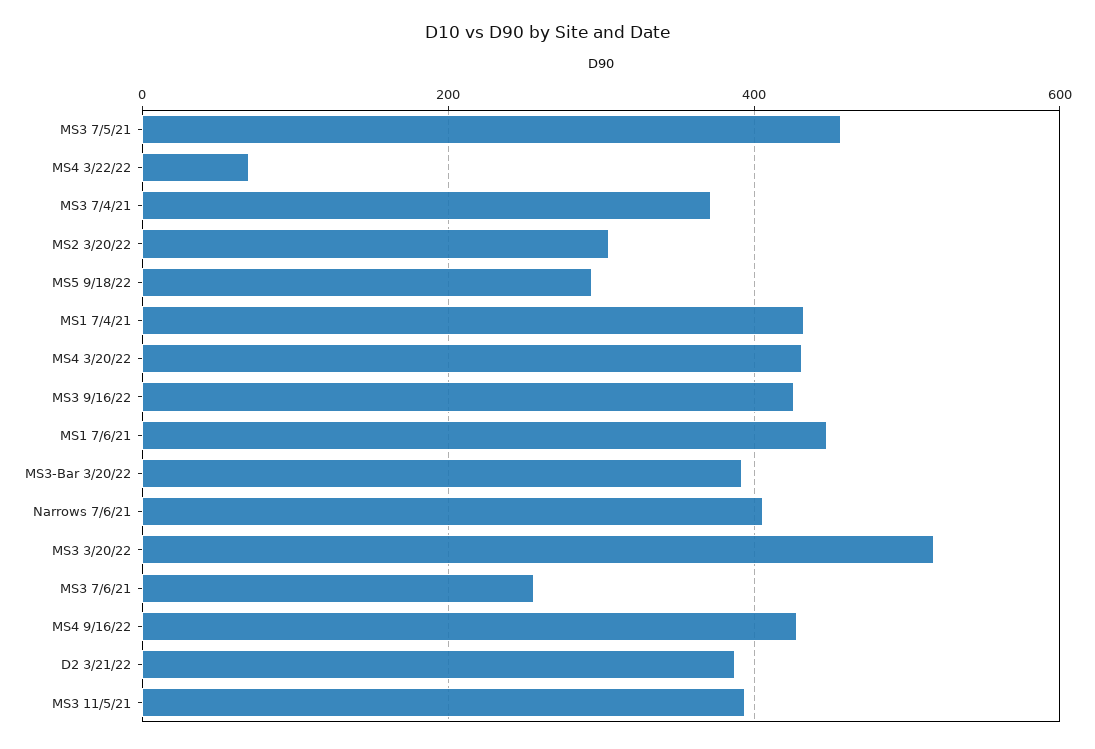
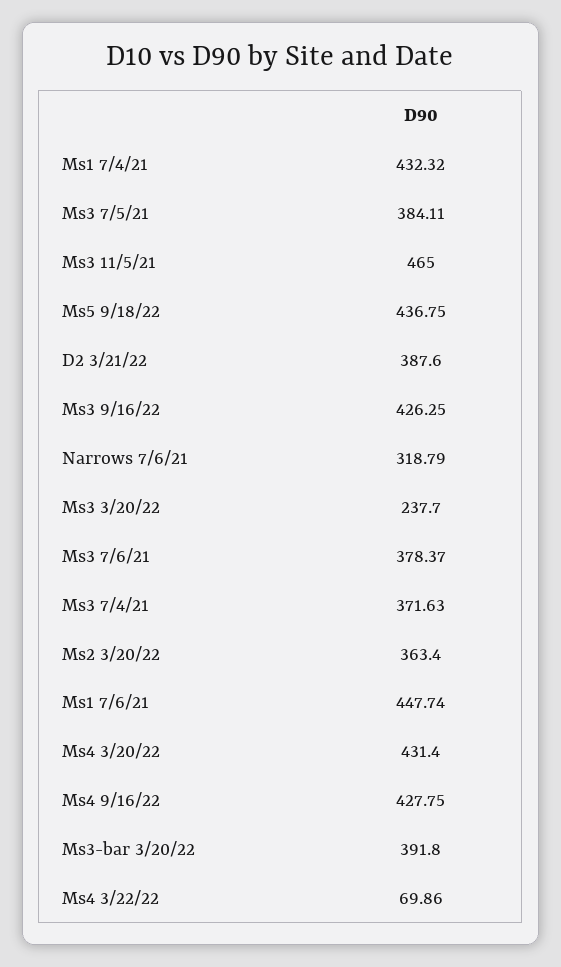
MS3 7/5/21: 460 -> 384.11
MS2 3/20/22: 300 -> 363.4
MS5 9/18/22: 300 -> 436.75
Narrows 7/6/21: 400 -> 318.79
MS3 3/20/22: 520 -> 237.7
MS3 7/6/21: 260 -> 378.37
MS3 11/5/21: 400 -> 465

